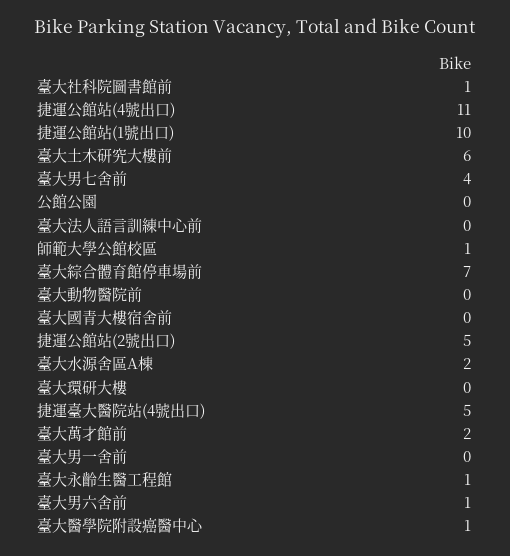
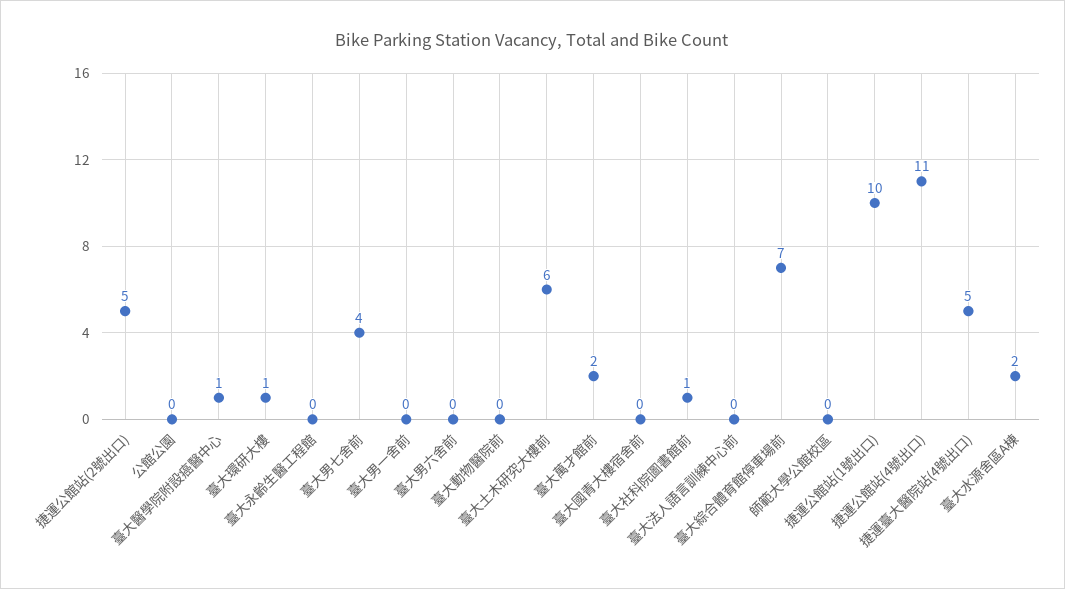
師範大學公館校區: 1 -> 0
臺大環研大樓: 0 -> 1
臺大永齡生醫工程館: 1 -> 0
臺大男六舍前: 1 -> 0

